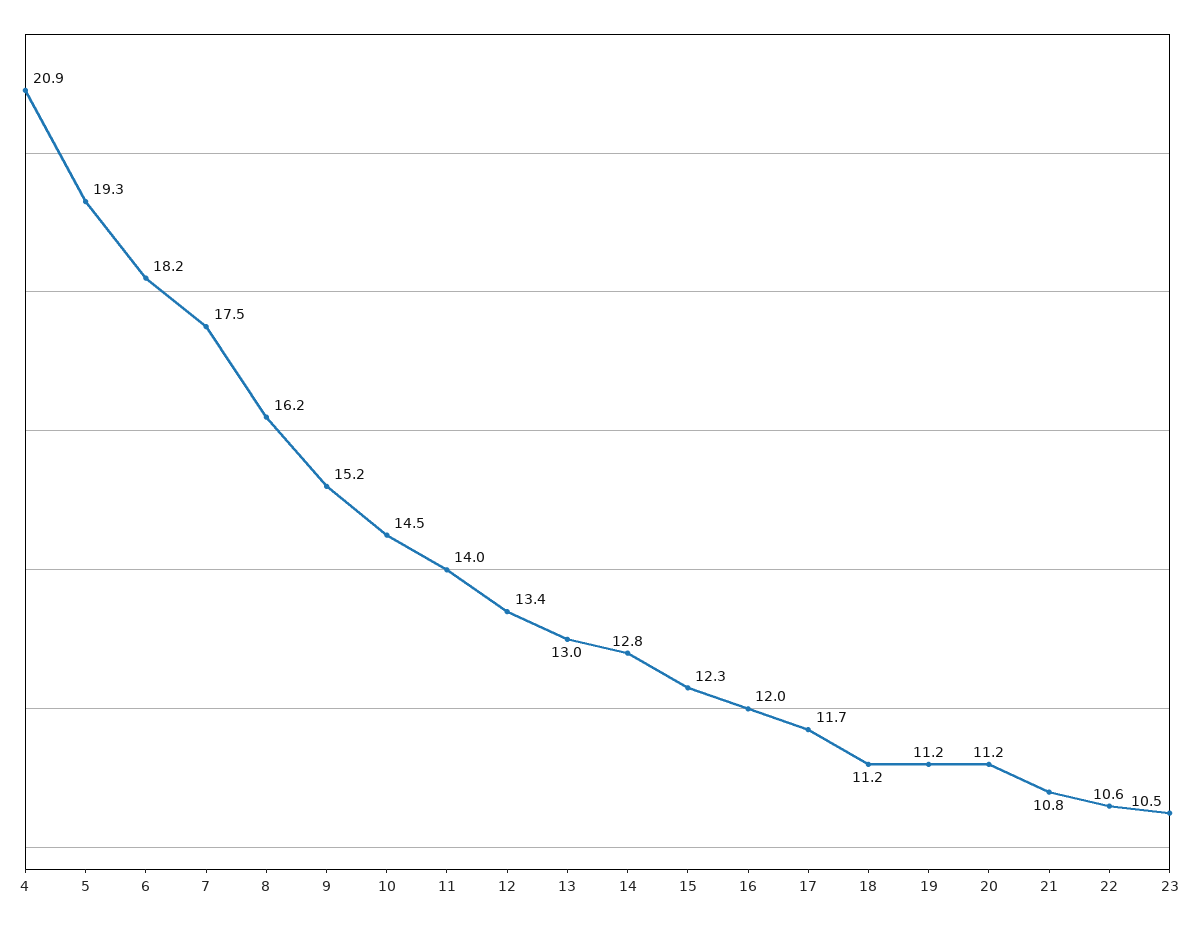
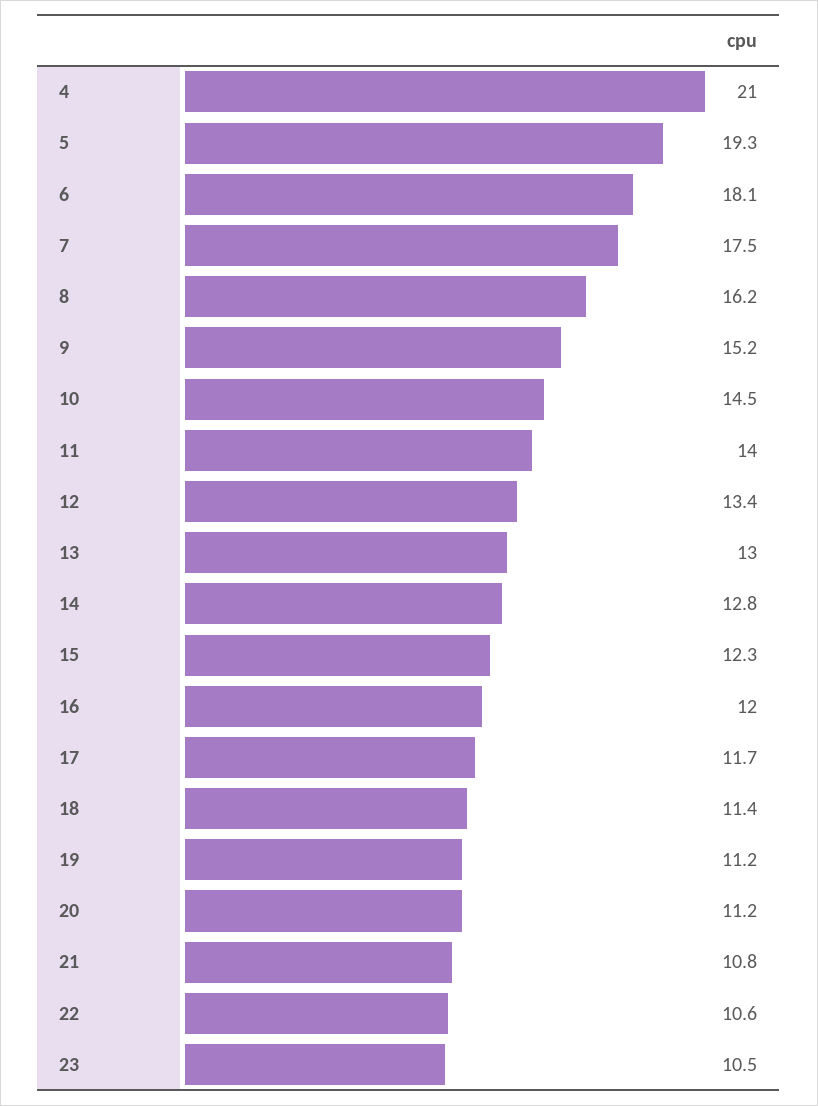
4: 20.9 -> 21
6: 18.2 -> 18.1
18: 11.2 -> 11.4

